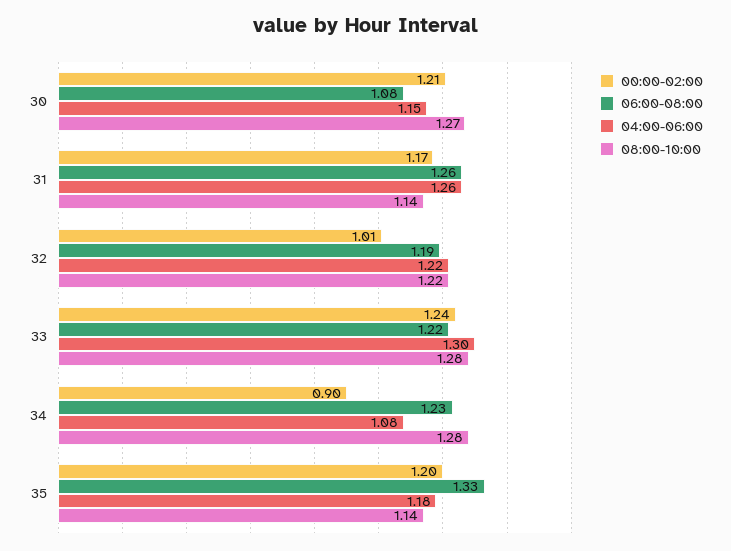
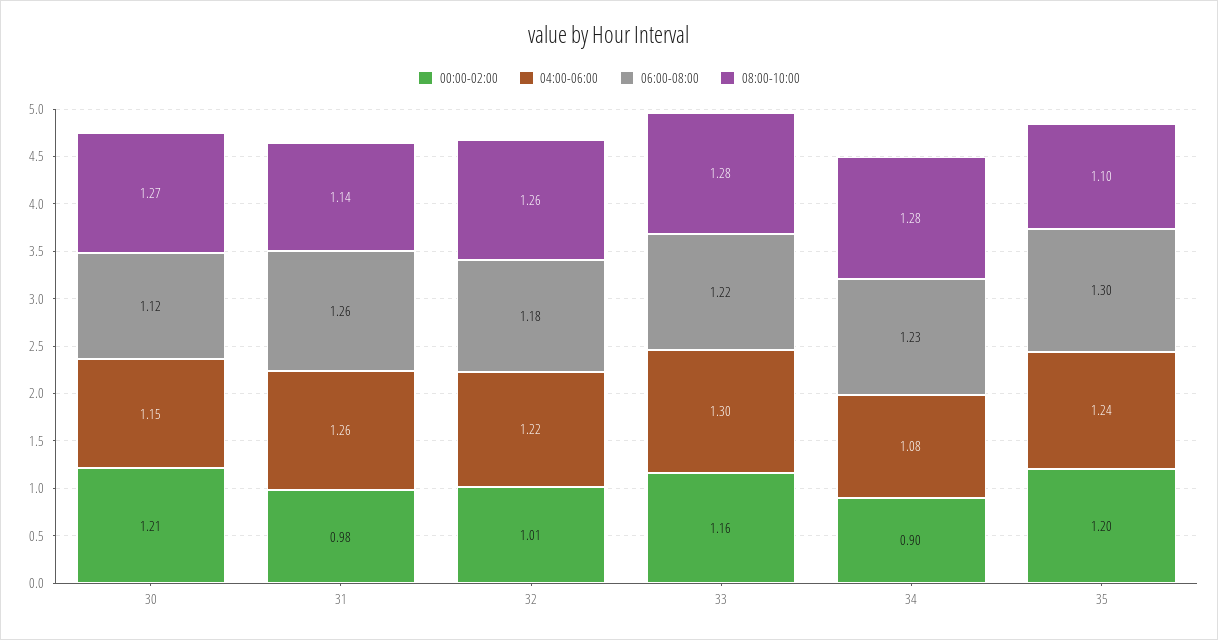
06:00-08:00, 30: 1.08 -> 1.12
00:00-02:00, 31: 1.17 -> 0.98
06:00-08:00, 32: 1.19 -> 1.18
08:00-10:00, 32: 1.22 -> 1.26
00:00-02:00, 33: 1.24 -> 1.16
06:00-08:00, 35: 1.33 -> 1.3
04:00-06:00, 35: 1.18 -> 1.24
08:00-10:00, 35: 1.14 -> 1.1

